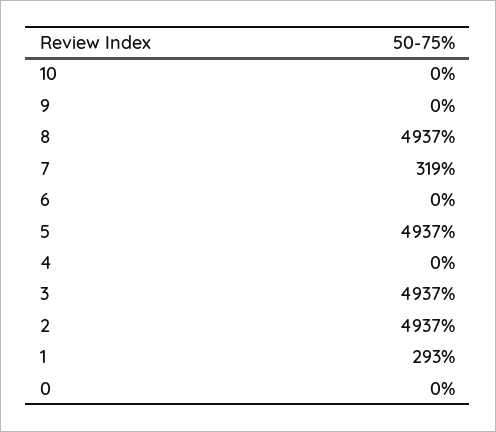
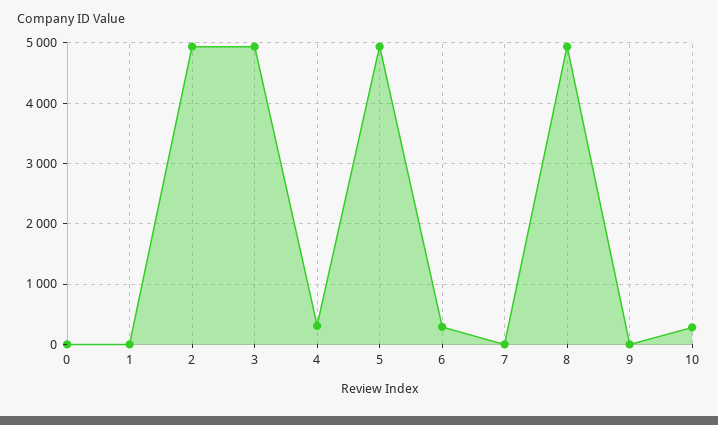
10: 0 -> 300
7: 319 -> 0
6: 0 -> 300
4: 0 -> 300
1: 293 -> 0

